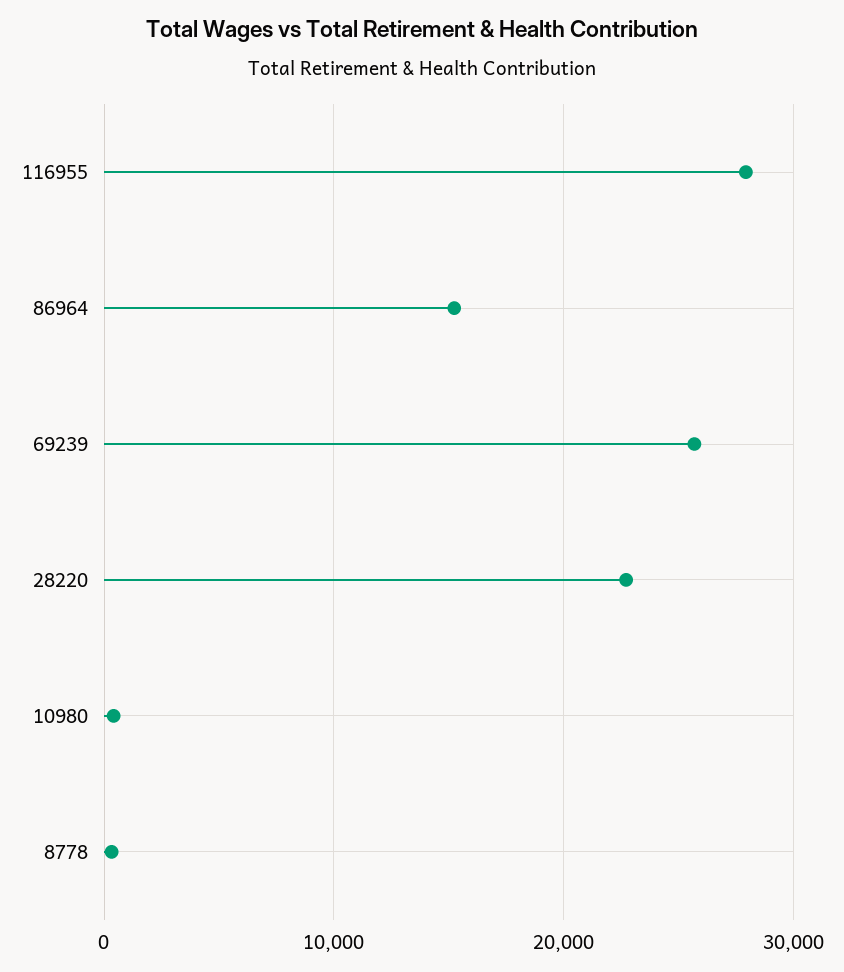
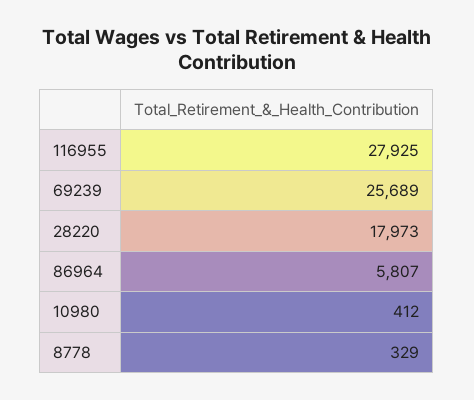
86964: 15000 -> 5807
28220: 23000 -> 17973

